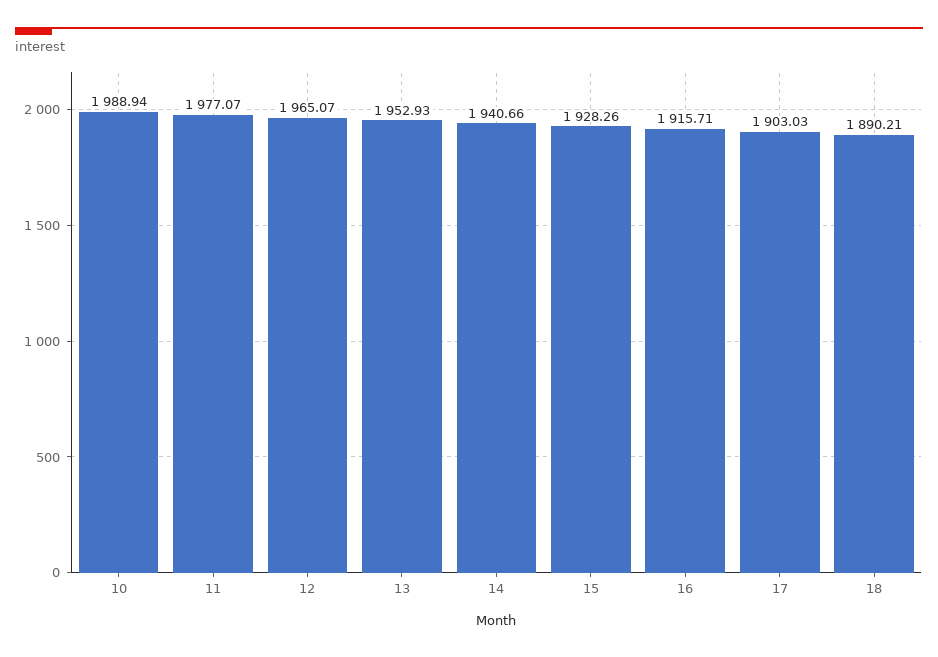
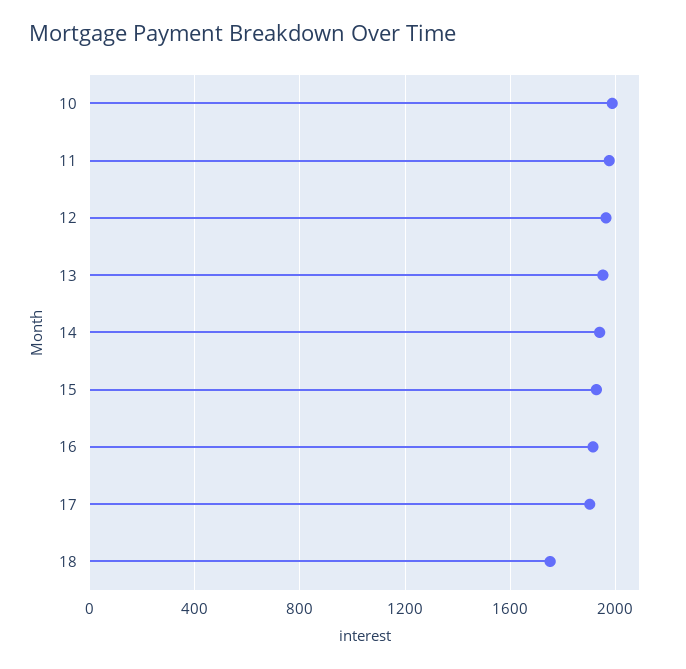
18: 1890.21 -> 1750

